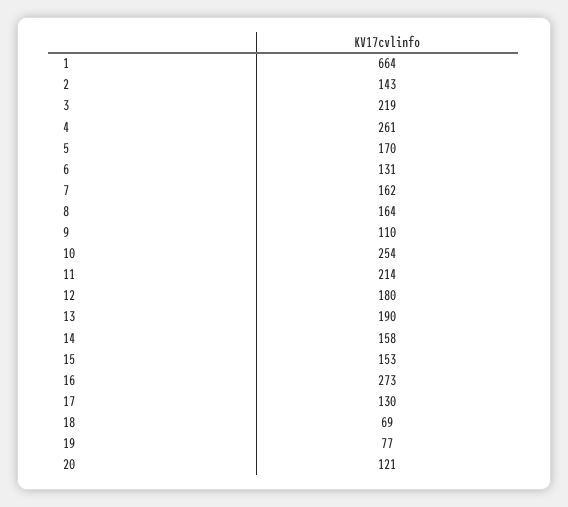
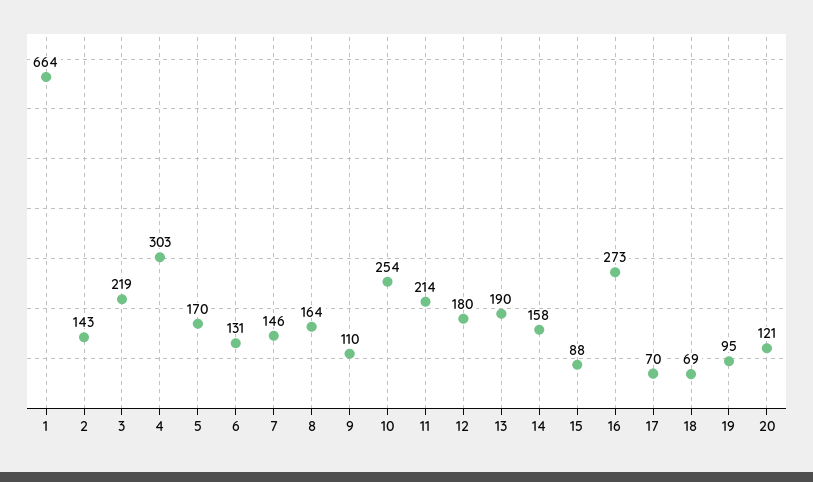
4: 261 -> 303
7: 162 -> 146
15: 153 -> 88
17: 130 -> 70
19: 77 -> 95

